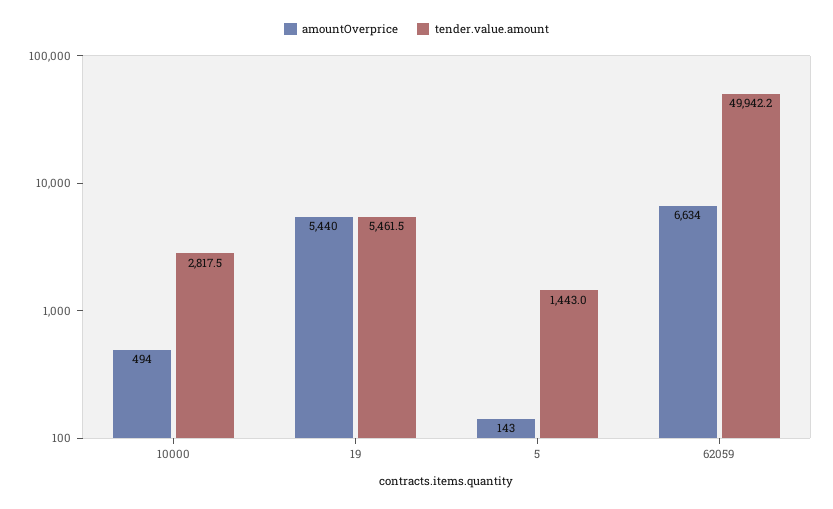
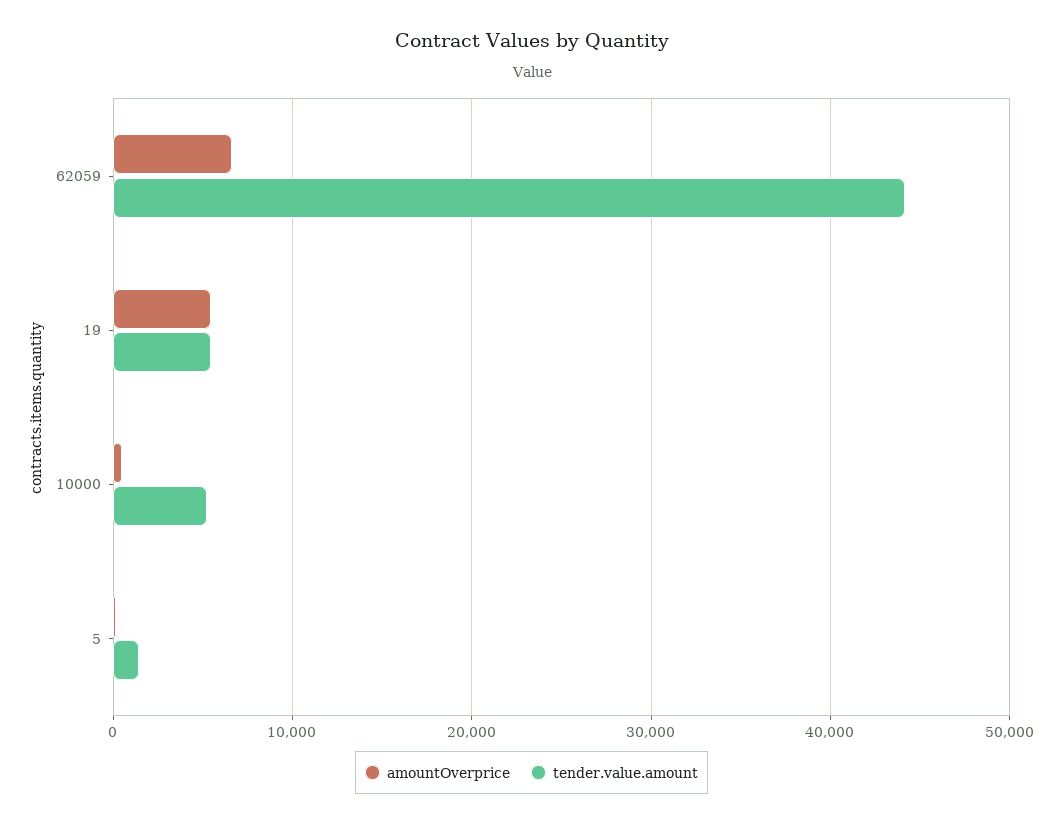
tender.value.amount, 10000: 2817.5 -> 5000
tender.value.amount, 62059: 49942.2 -> 44000

